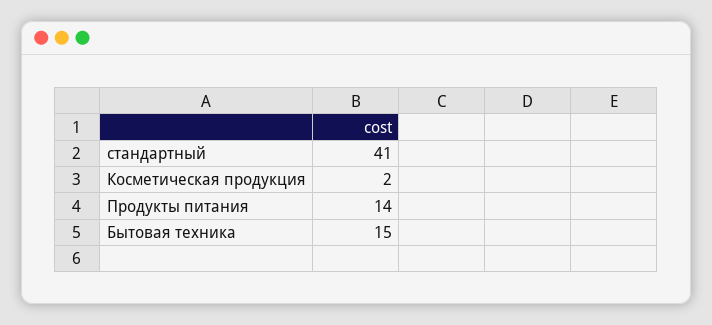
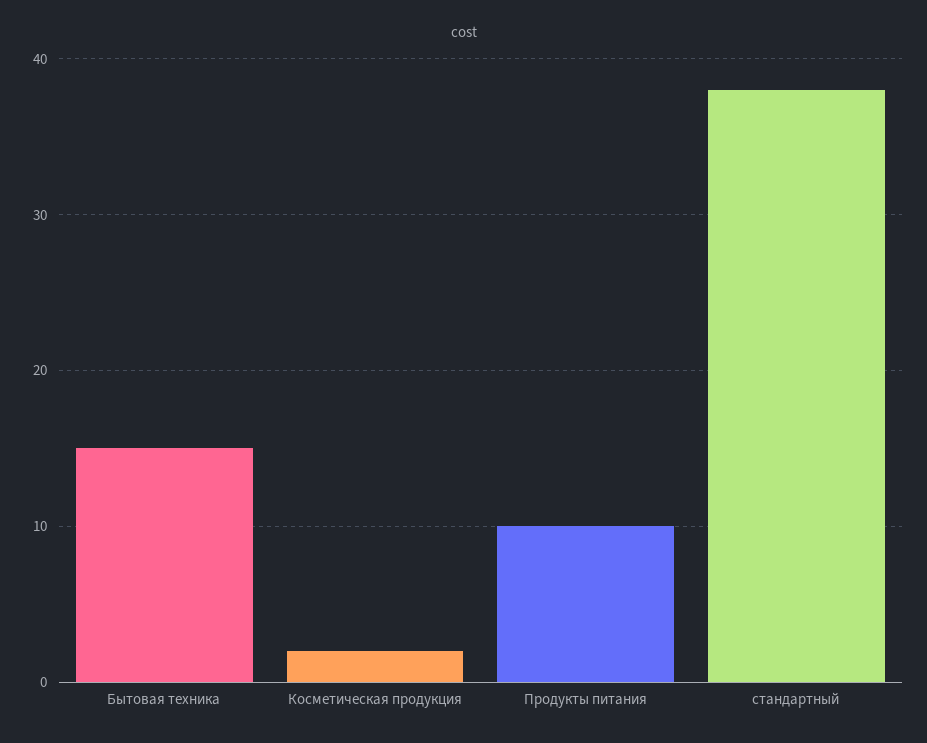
стандартный: 41 -> 38
Продукты питания: 14 -> 10

